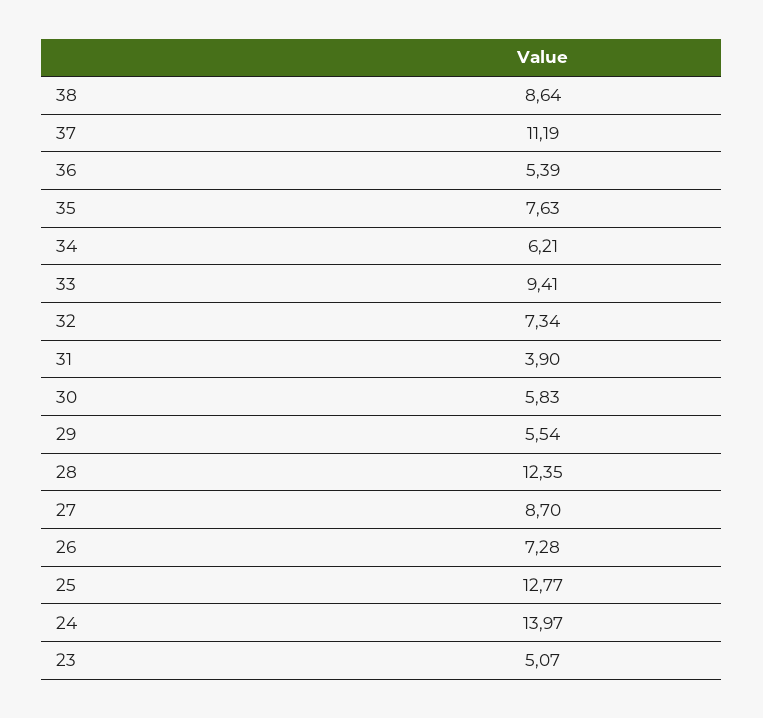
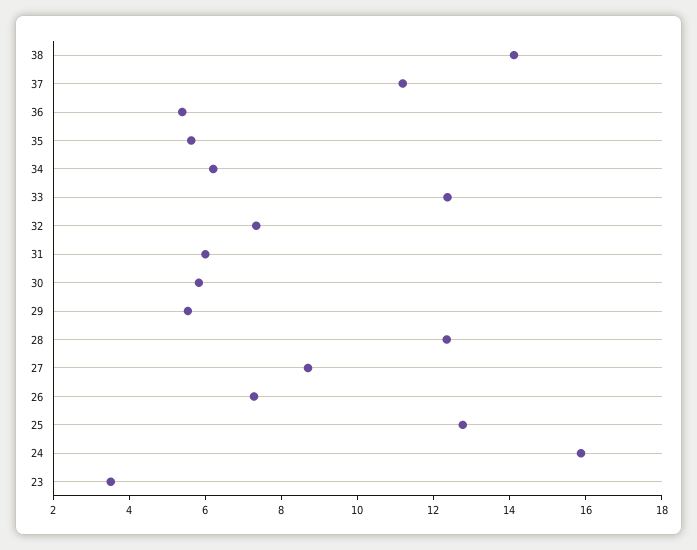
38: 8.64 -> 14
35: 7.63 -> 5.5
33: 9.41 -> 12.5
31: 3.9 -> 6
24: 13.97 -> 16
23: 5.07 -> 3.5

